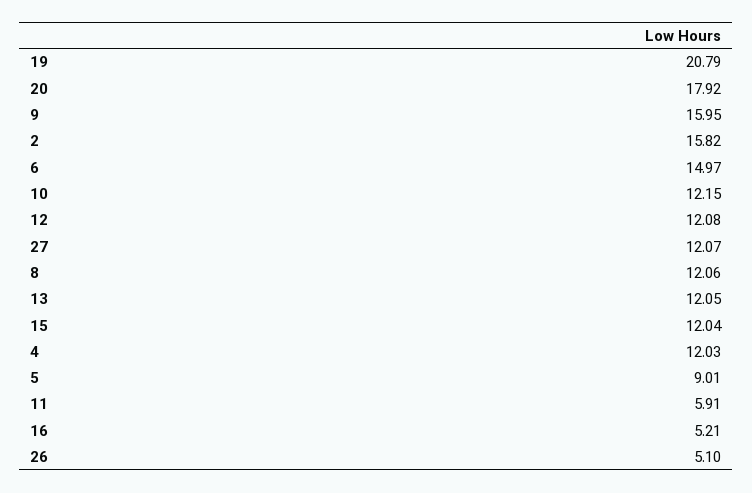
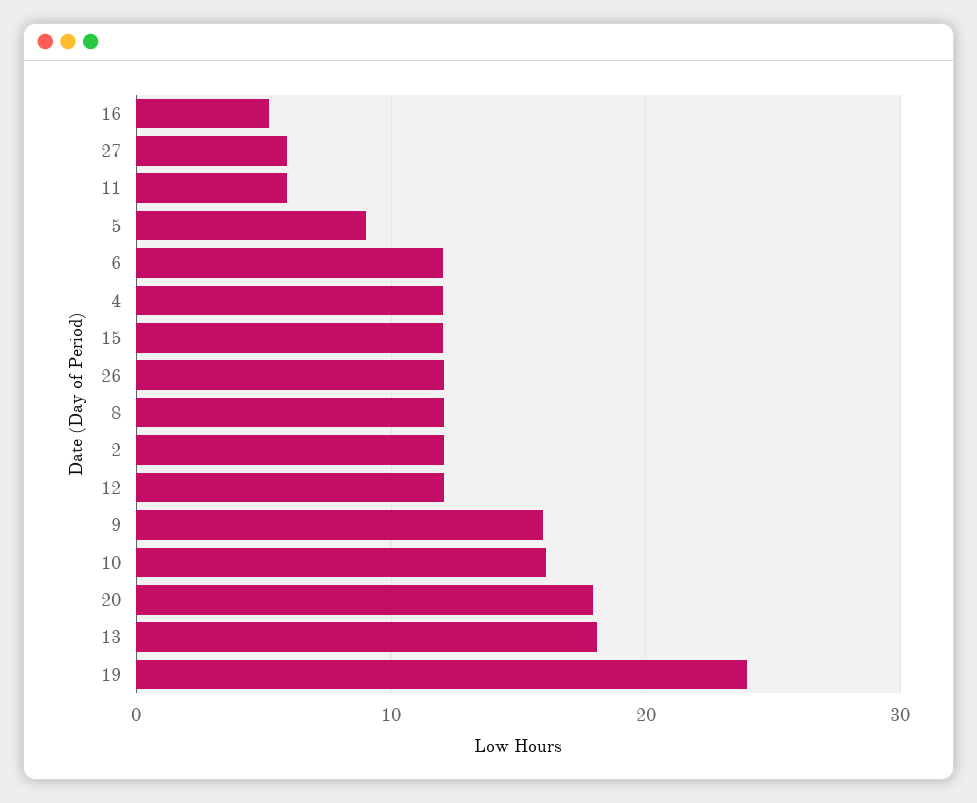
19: 20.79 -> 24
2: 15.82 -> 12
6: 14.97 -> 12
10: 12.15 -> 16
27: 12.07 -> 6
13: 12.05 -> 18
26: 5.1 -> 12

